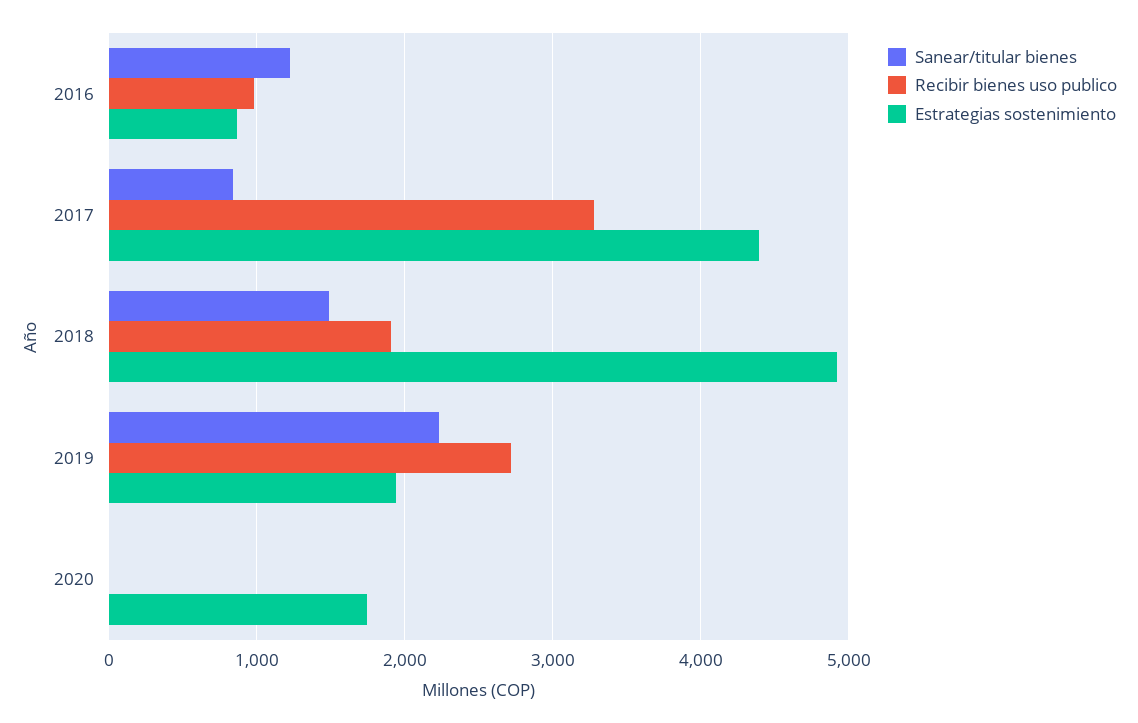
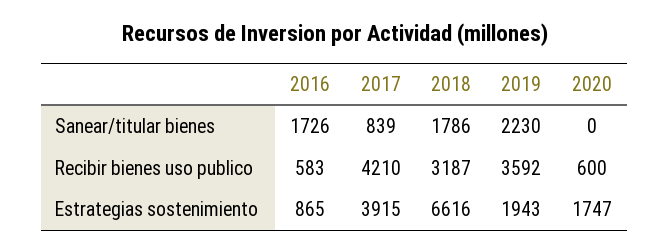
Sanear/titular bienes, 2016: 1200 -> 1726
Recibir bienes uso publico, 2016: 1000 -> 583
Recibir bienes uso publico, 2017: 3300 -> 4210
Estrategias sostenimiento, 2017: 4400 -> 3915
Sanear/titular bienes, 2018: 1500 -> 1786
Recibir bienes uso publico, 2018: 1900 -> 3187
Estrategias sostenimiento, 2018: 4900 -> 6616
Recibir bienes uso publico, 2019: 2700 -> 3592
Recibir bienes uso publico, 2020: 0 -> 600

